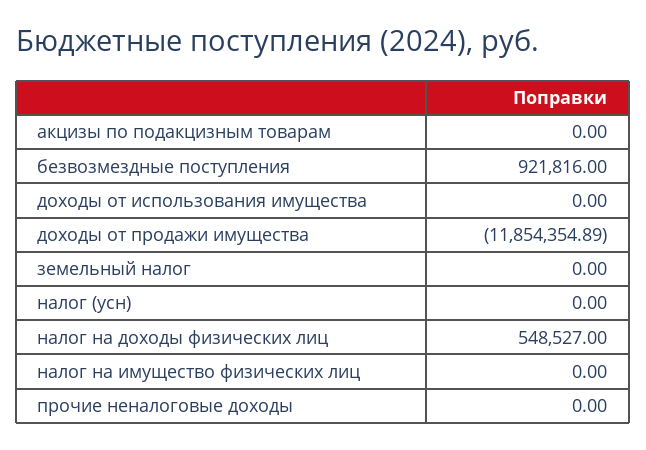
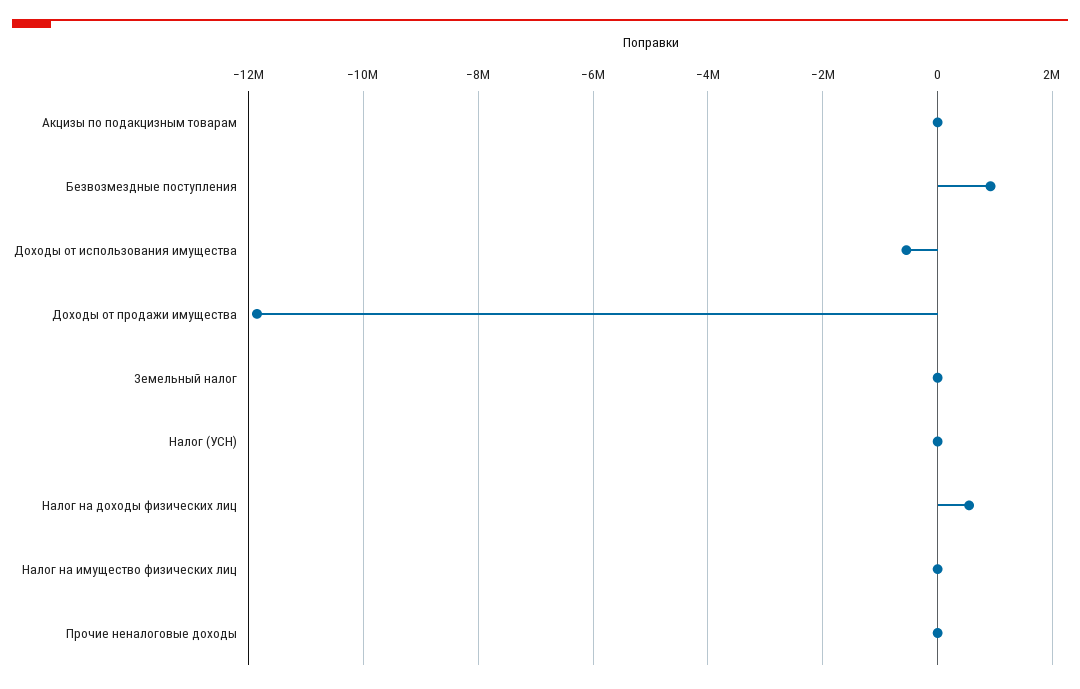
доходы от использования имущества: 0 -> -600000

